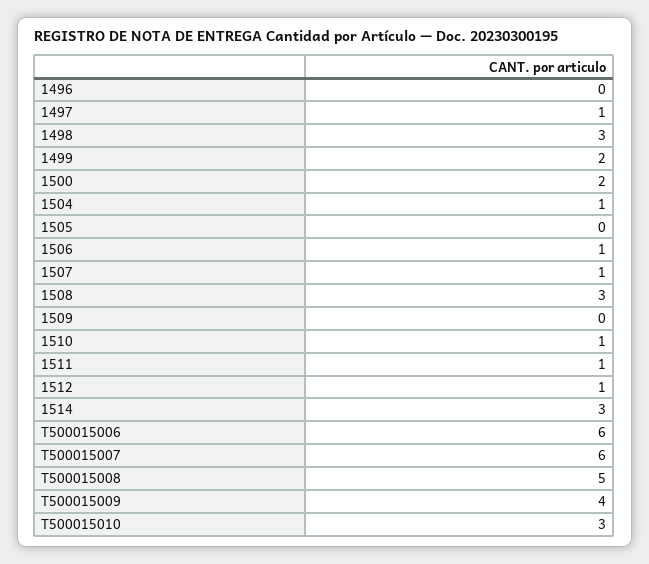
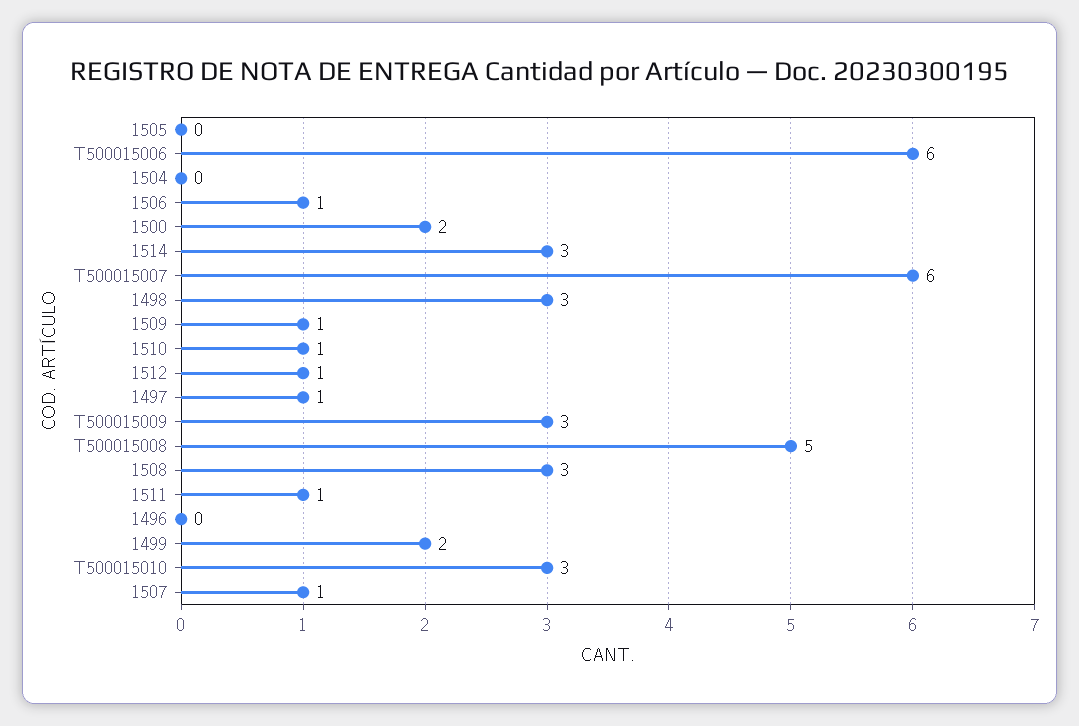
1504: 1 -> 0
1509: 0 -> 1
T500015009: 4 -> 3

